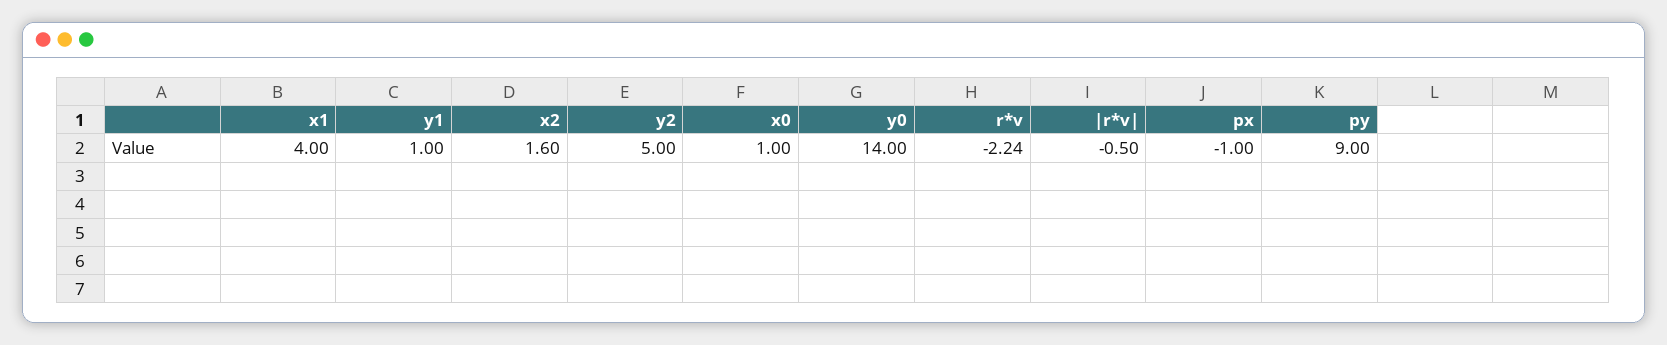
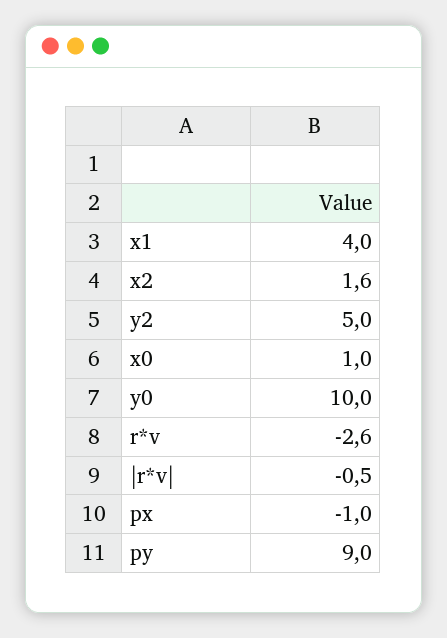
y1: 1 -> none
y0: 14 -> 10
r*v: -2.24 -> -2.6

